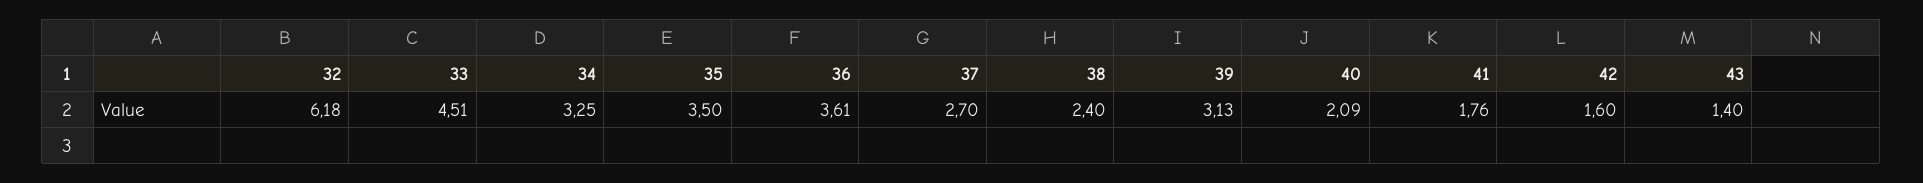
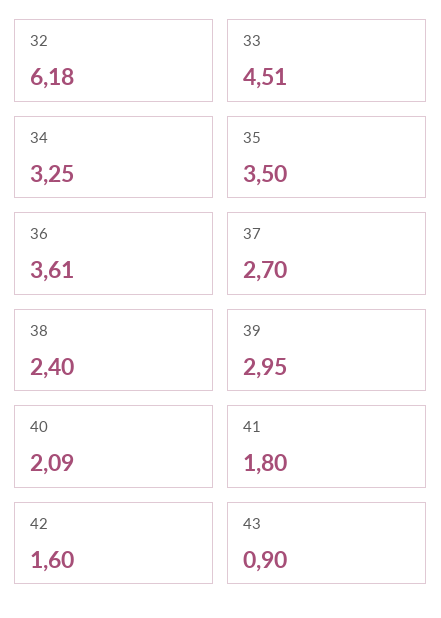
39: 3.13 -> 2.95
41: 1.76 -> 1.8
43: 1.4 -> 0.9

